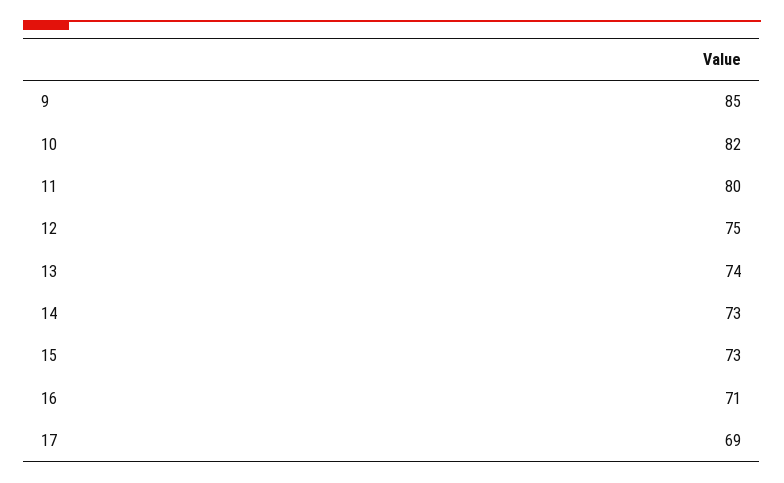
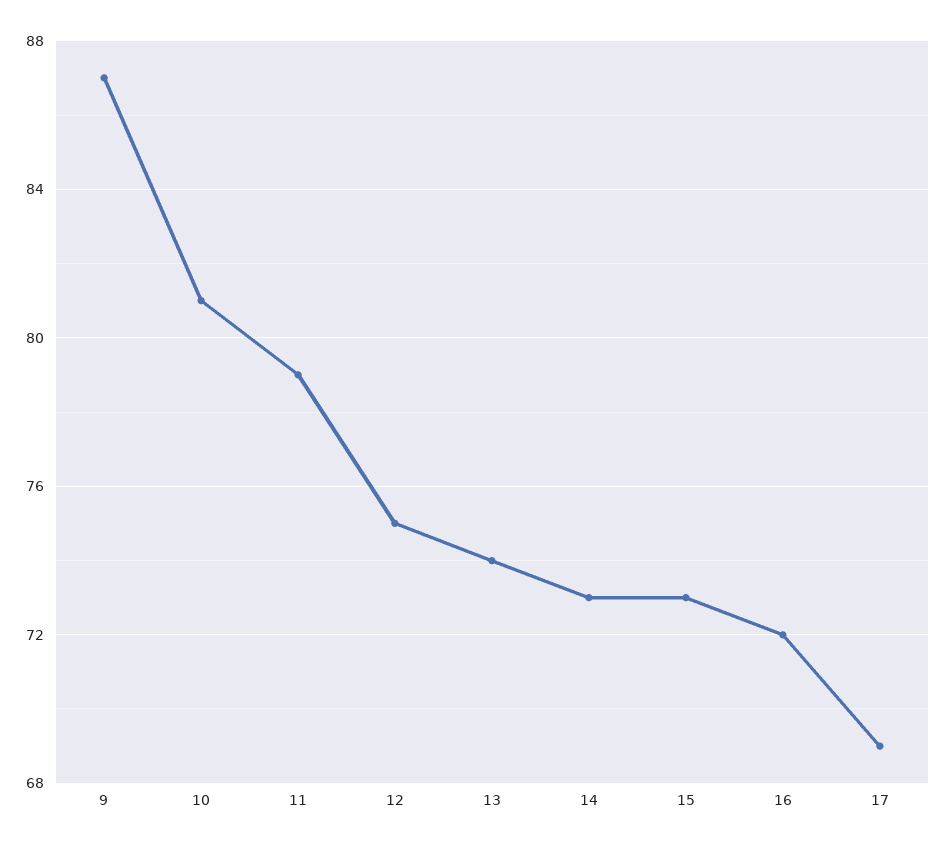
9: 85 -> 87
10: 82 -> 81
11: 80 -> 79
16: 71 -> 72

